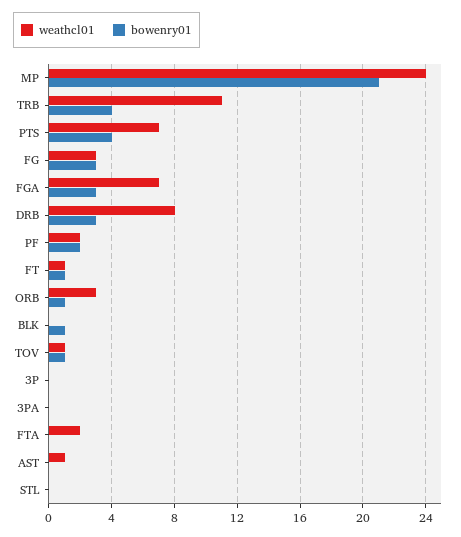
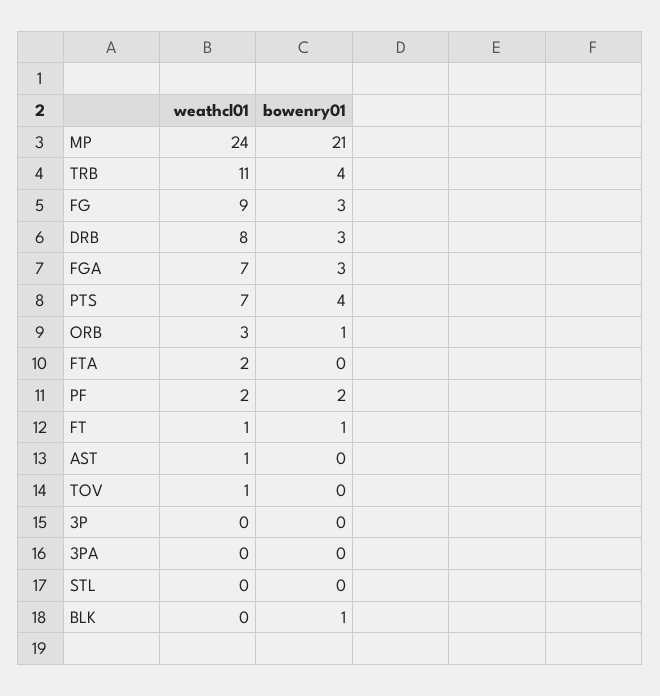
weathcl01, FG: 3 -> 9
bowenry01, TOV: 1 -> 0

